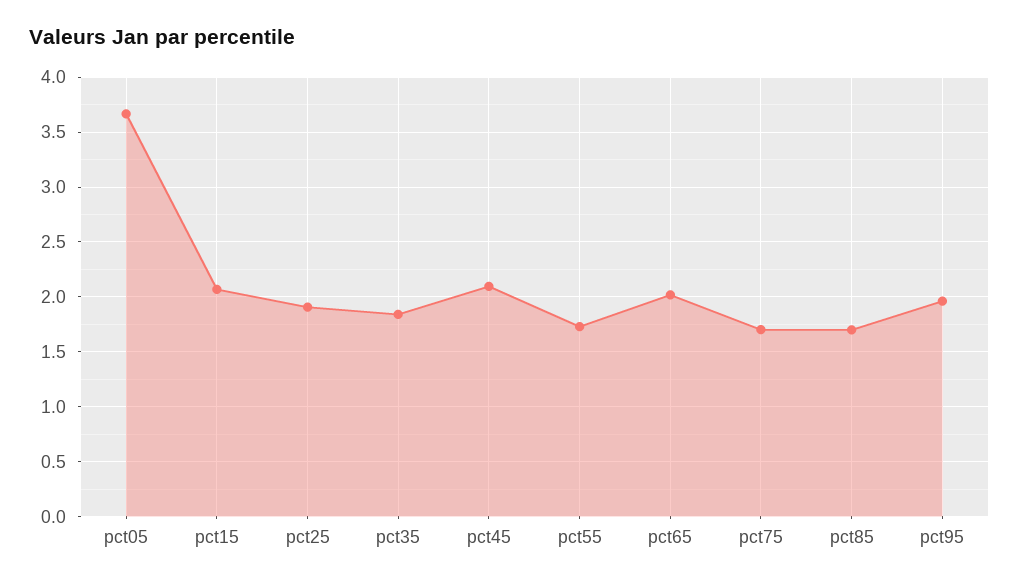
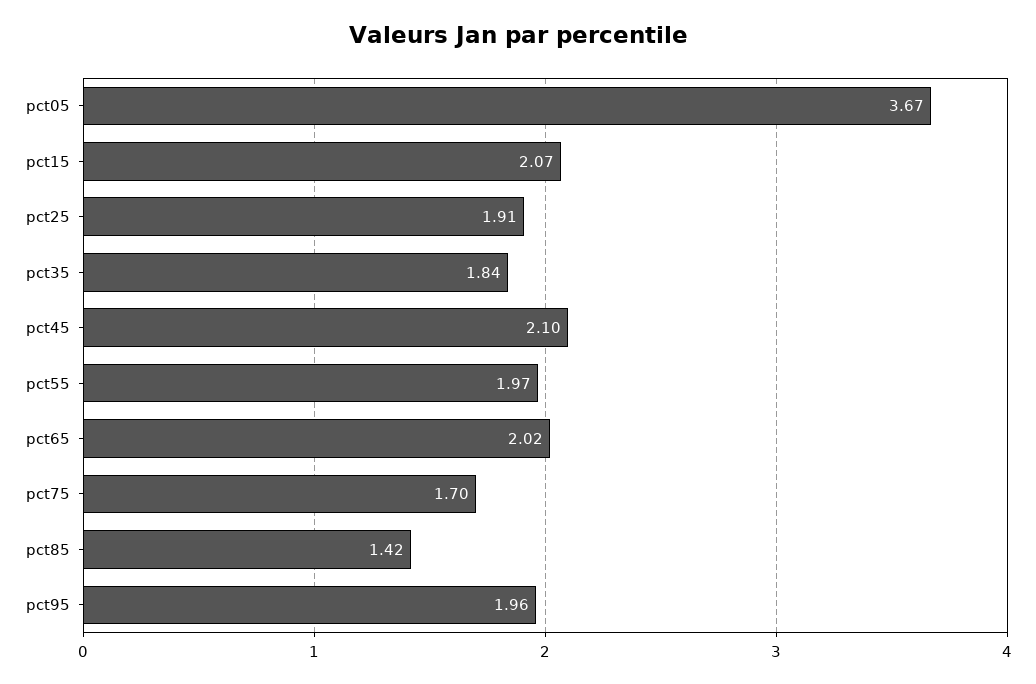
pct55: 1.7 -> 1.97
pct85: 1.7 -> 1.42

